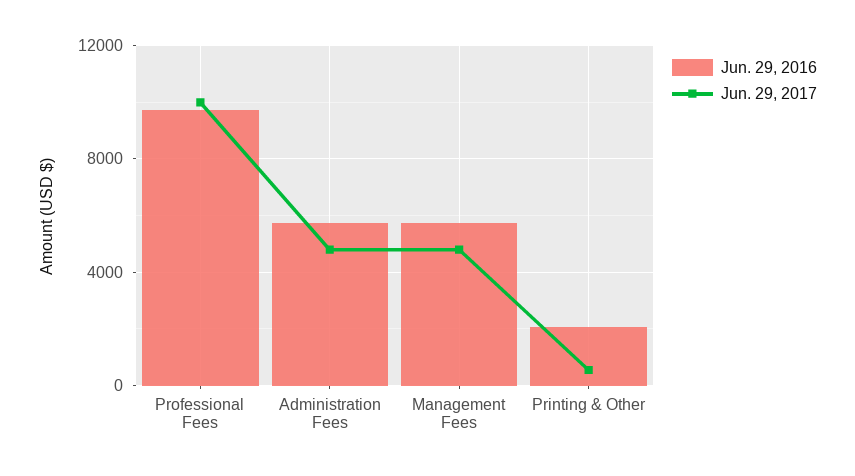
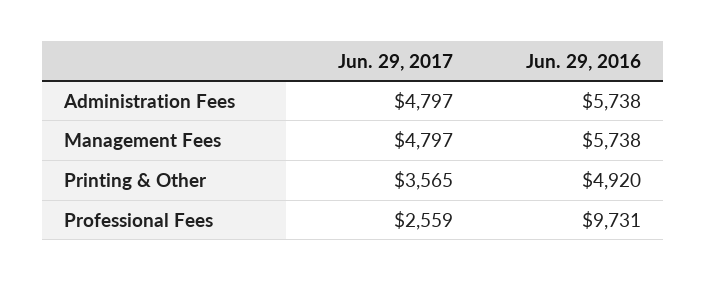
Jun. 29, 2017, Professional Fees: 10000 -> 2559
Jun. 29, 2016, Printing & Other: 2000 -> 4920
Jun. 29, 2017, Printing & Other: 500 -> 3565

